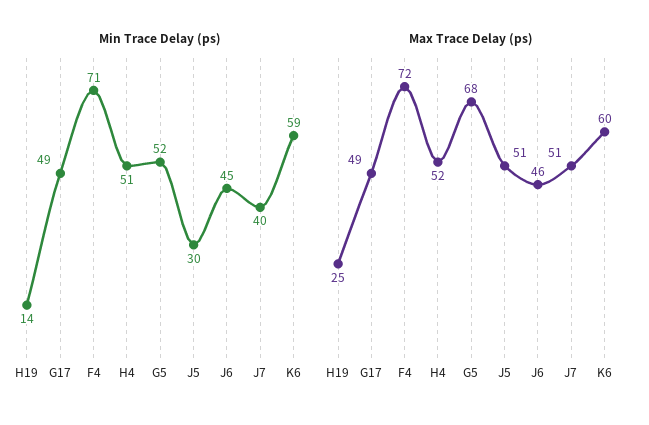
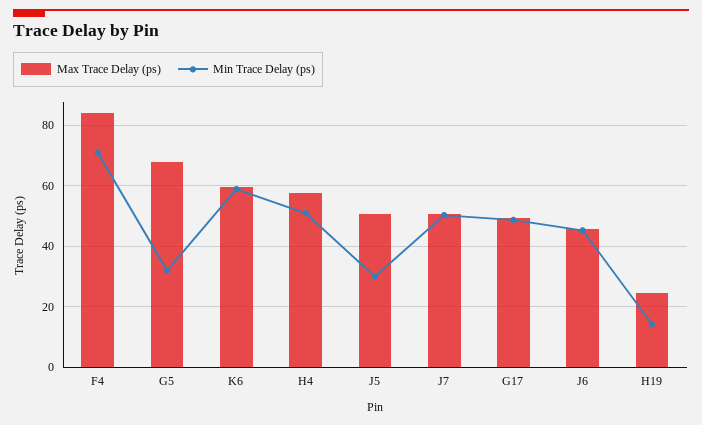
Min Trace Delay (ps), G5: 52 -> 32
Min Trace Delay (ps), J7: 40 -> 50
Max Trace Delay (ps), F4: 72 -> 84
Max Trace Delay (ps), H4: 52 -> 58

